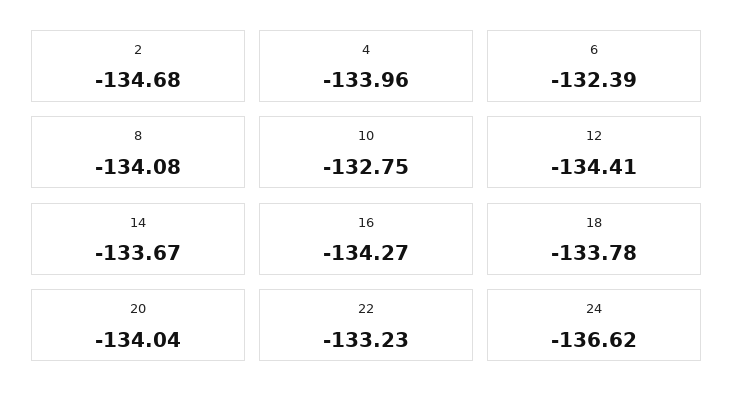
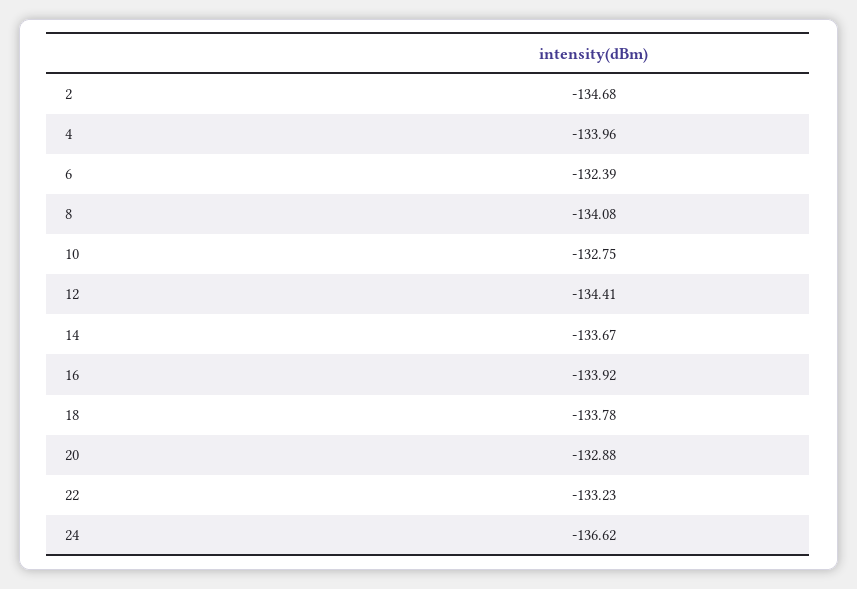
16: -134.27 -> -133.92
20: -134.04 -> -132.88

